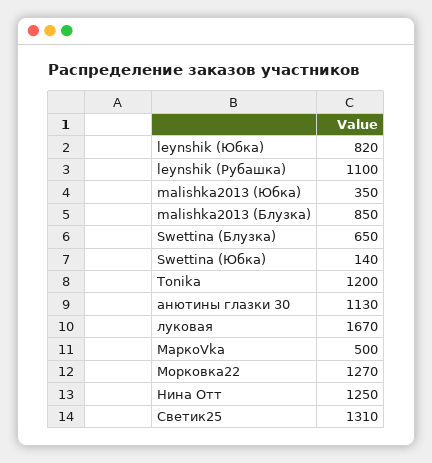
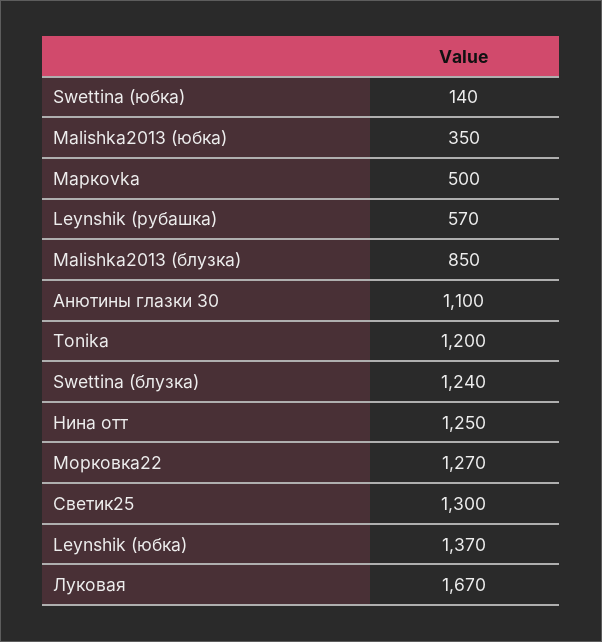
leynshik (Юбка): 820 -> 1370
leynshik (Рубашка): 1100 -> 570
Swettina (Блузка): 650 -> 1240
анютины глазки 30: 1130 -> 1100
Светик25: 1310 -> 1300

